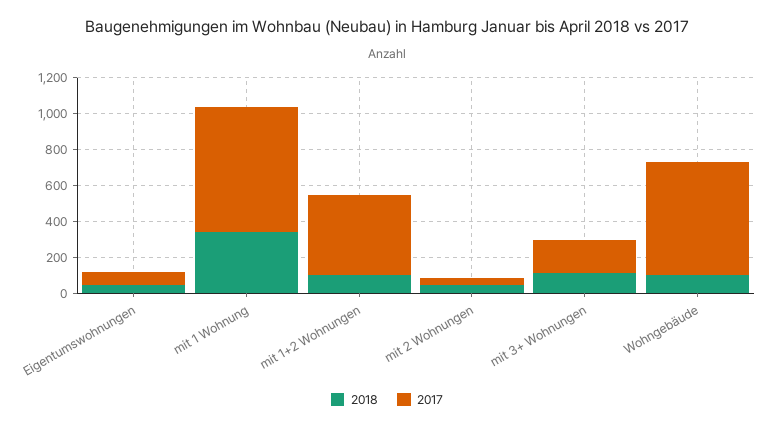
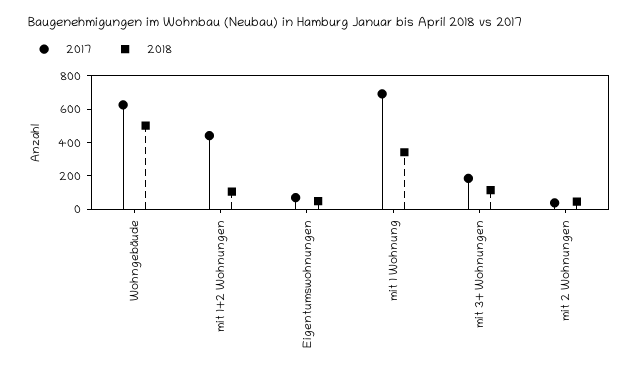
2018, Wohngebäude: 100 -> 500

